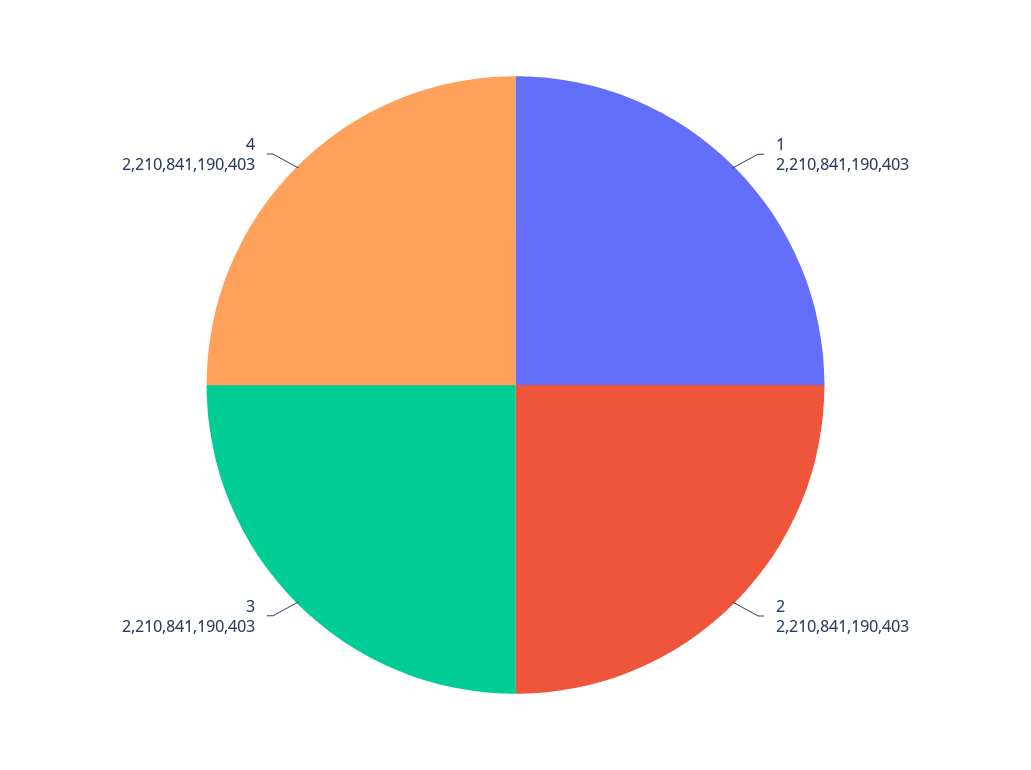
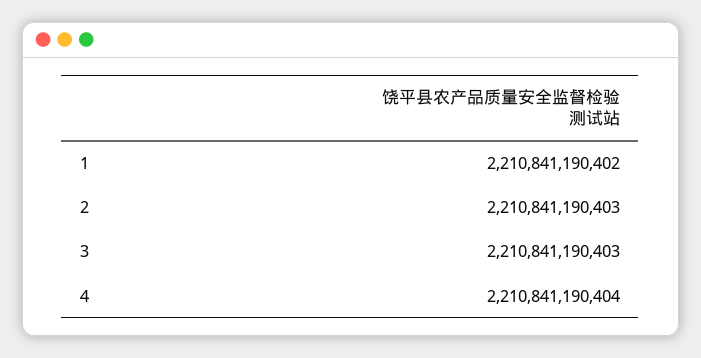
1: 2210841190403 -> 2210841190402
4: 2210841190403 -> 2210841190404

